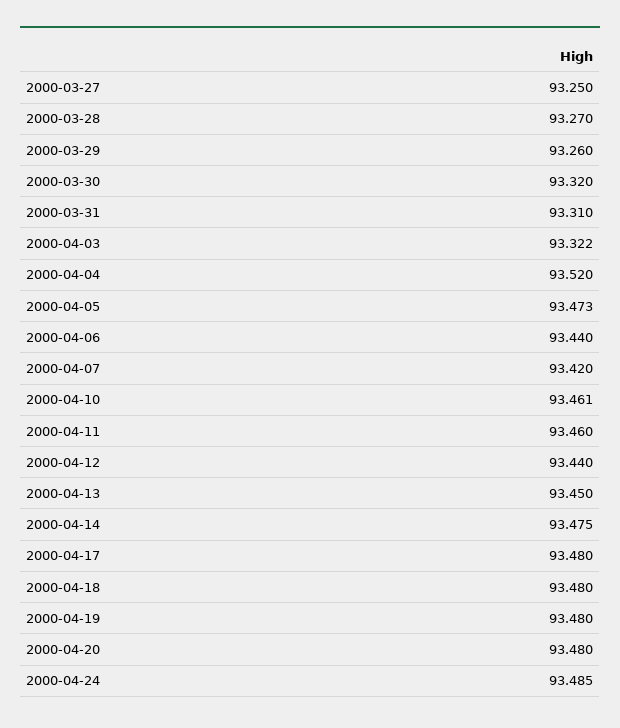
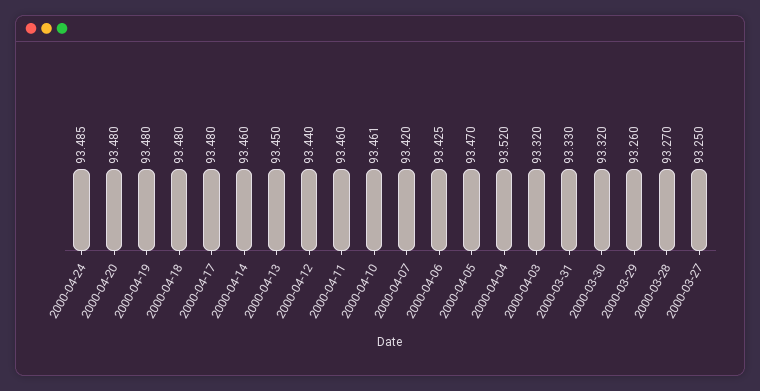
2000-03-31: 93.31 -> 93.33
2000-04-03: 93.322 -> 93.32
2000-04-05: 93.473 -> 93.47
2000-04-06: 93.44 -> 93.425
2000-04-14: 93.475 -> 93.46

